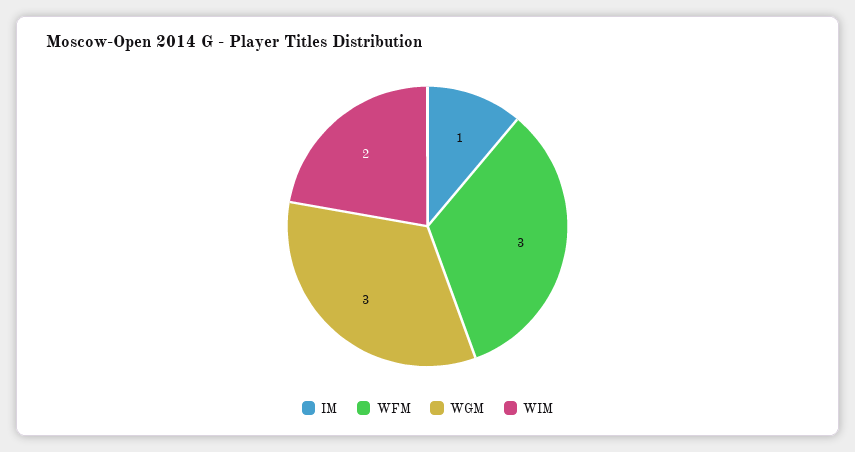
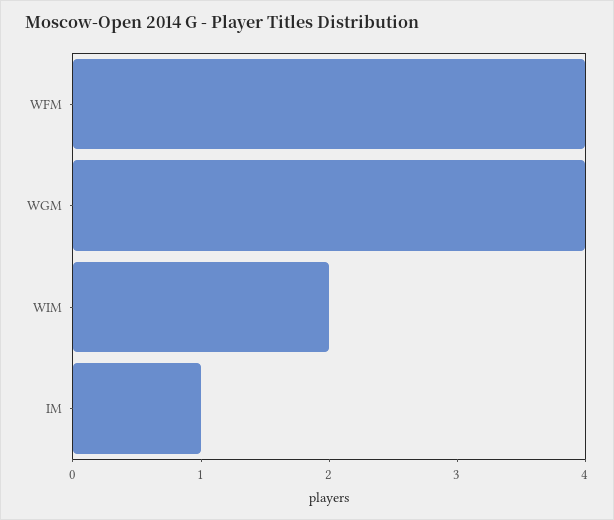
WFM: 3 -> 4
WGM: 3 -> 4

